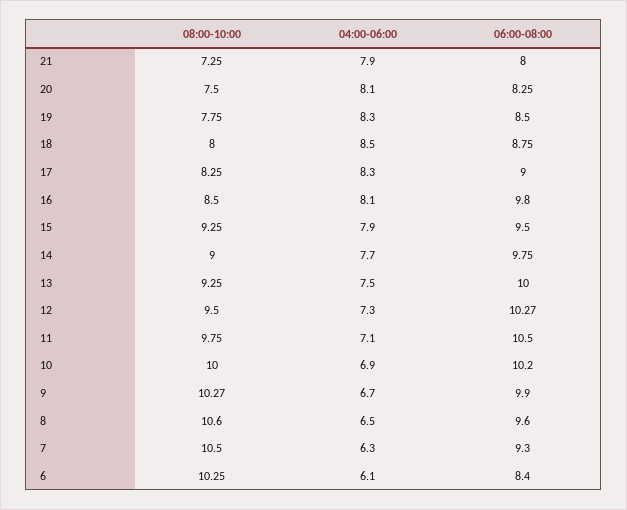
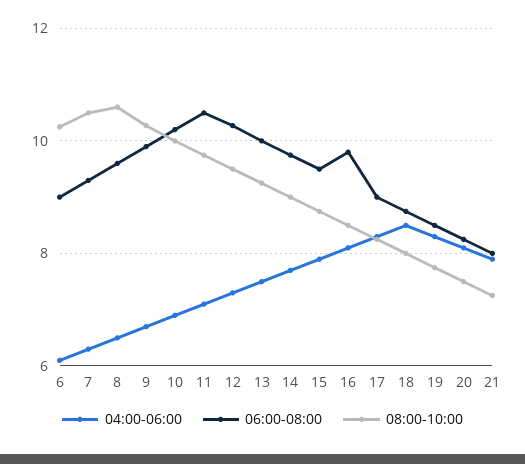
08:00-10:00, 15: 9.25 -> 8.8
06:00-08:00, 6: 8.4 -> 9

